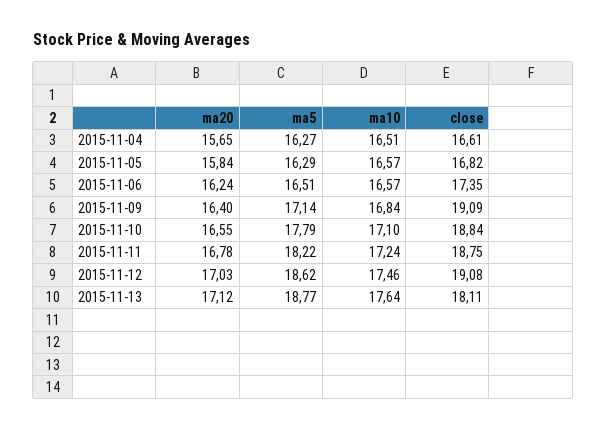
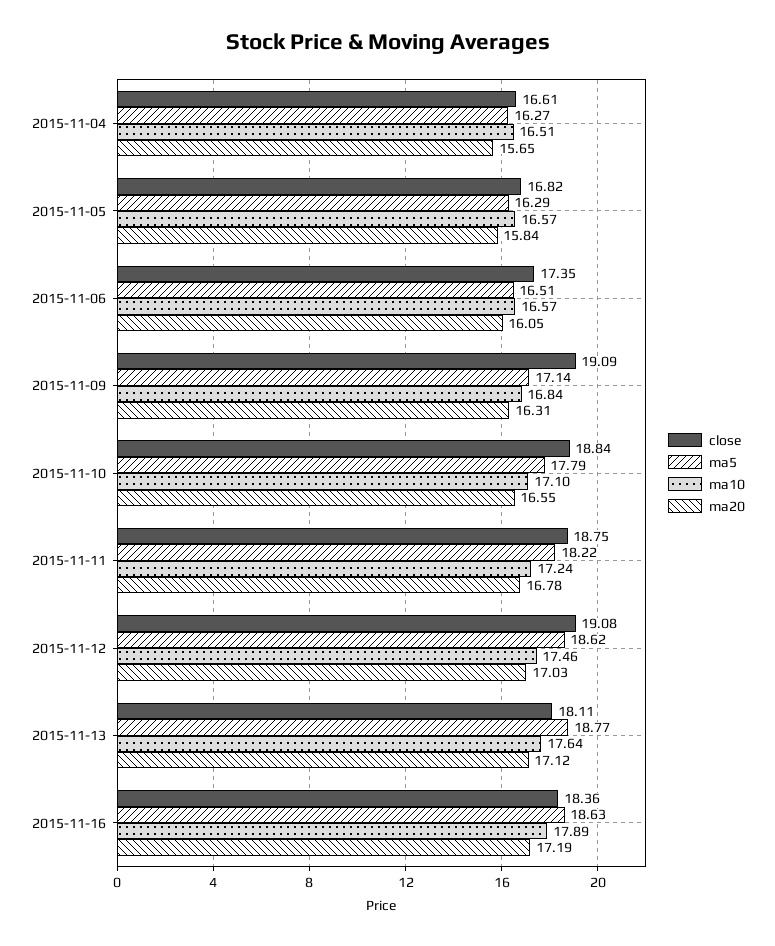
ma20, 2015-11-06: 16.24 -> 16.05
ma20, 2015-11-09: 16.4 -> 16.31
close, 2015-11-16: none -> 18.36
ma5, 2015-11-16: none -> 18.63
ma10, 2015-11-16: none -> 17.89
ma20, 2015-11-16: none -> 17.19

